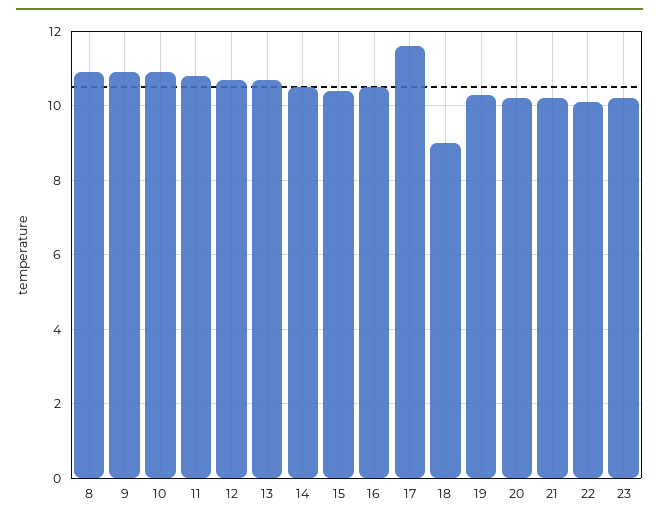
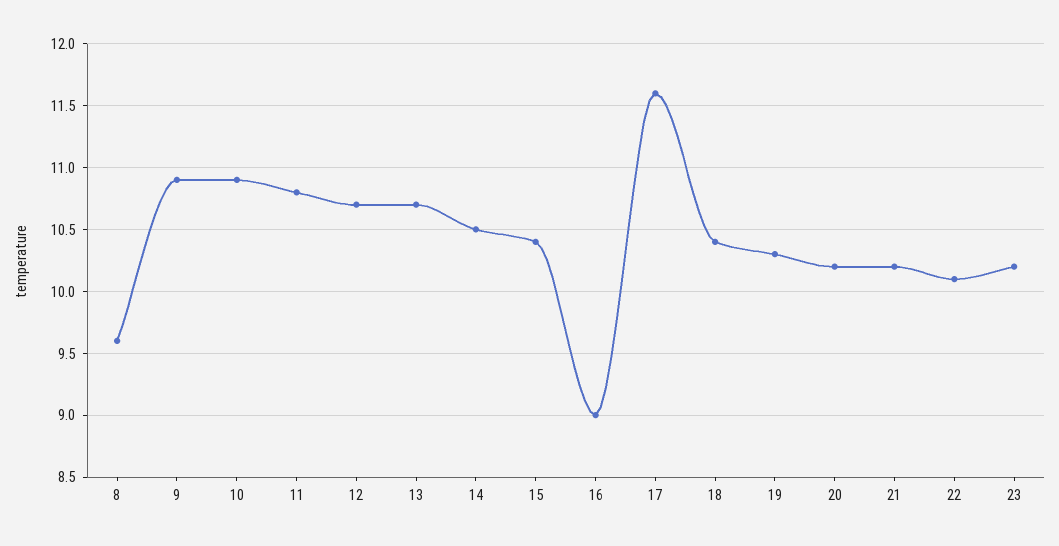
8: 11 -> 9.6
16: 10.5 -> 9
18: 9 -> 10.4

